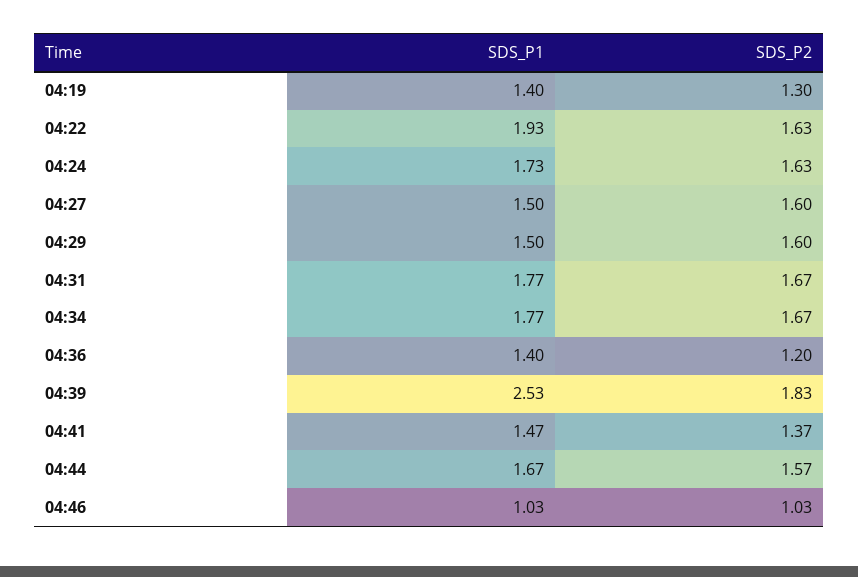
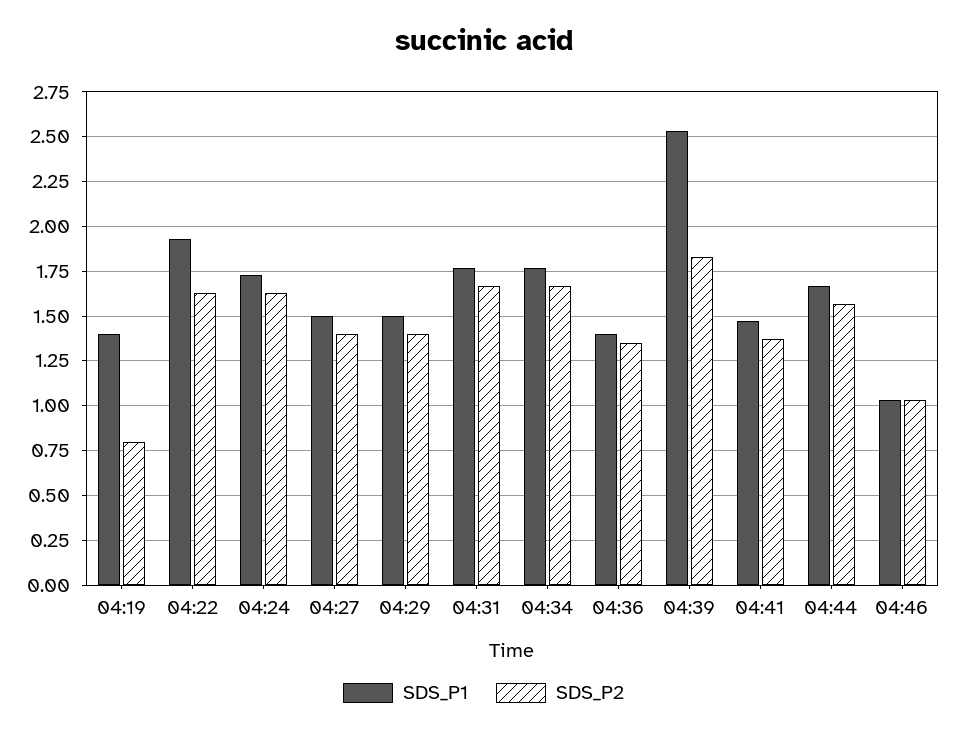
SDS_P2, 04:19: 1.3 -> 0.8
SDS_P2, 04:27: 1.6 -> 1.4
SDS_P2, 04:29: 1.6 -> 1.4
SDS_P2, 04:36: 1.2 -> 1.35

